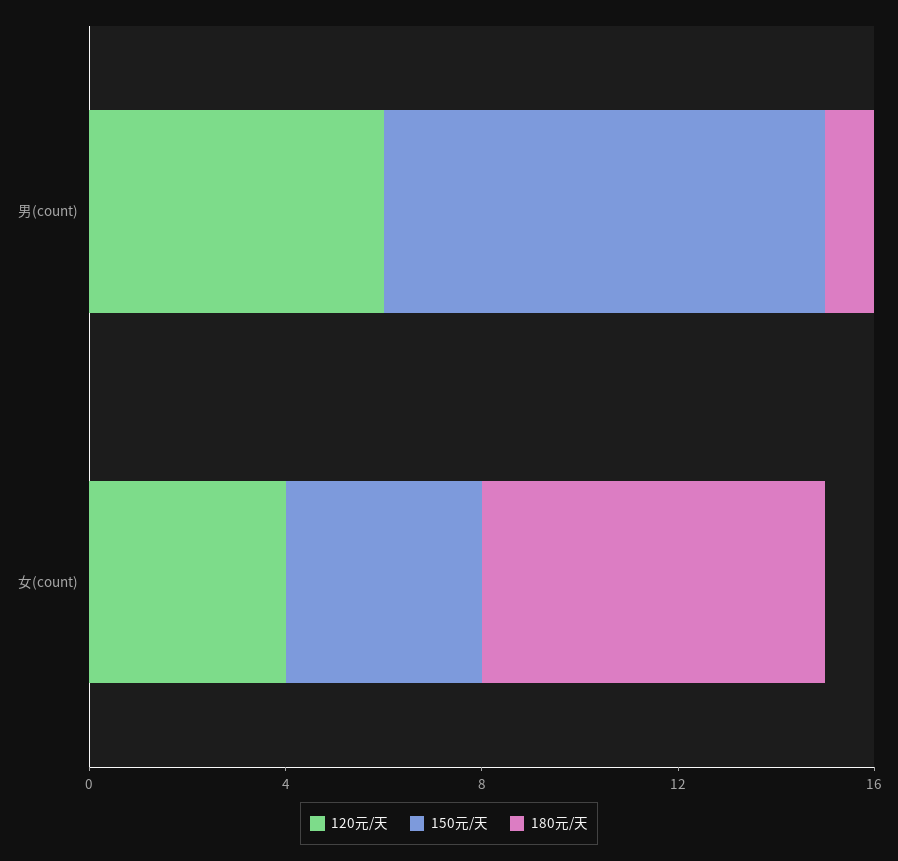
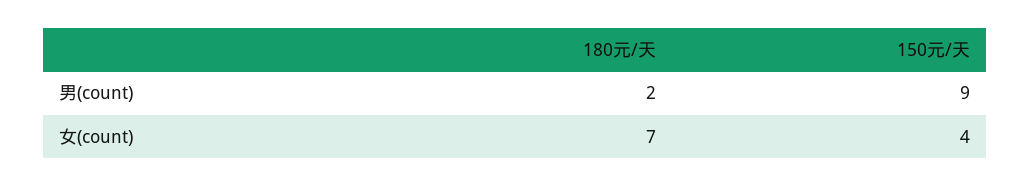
120元/天, 男(count): 6 -> none
180元/天, 男(count): 1 -> 2
120元/天, 女(count): 4 -> none

